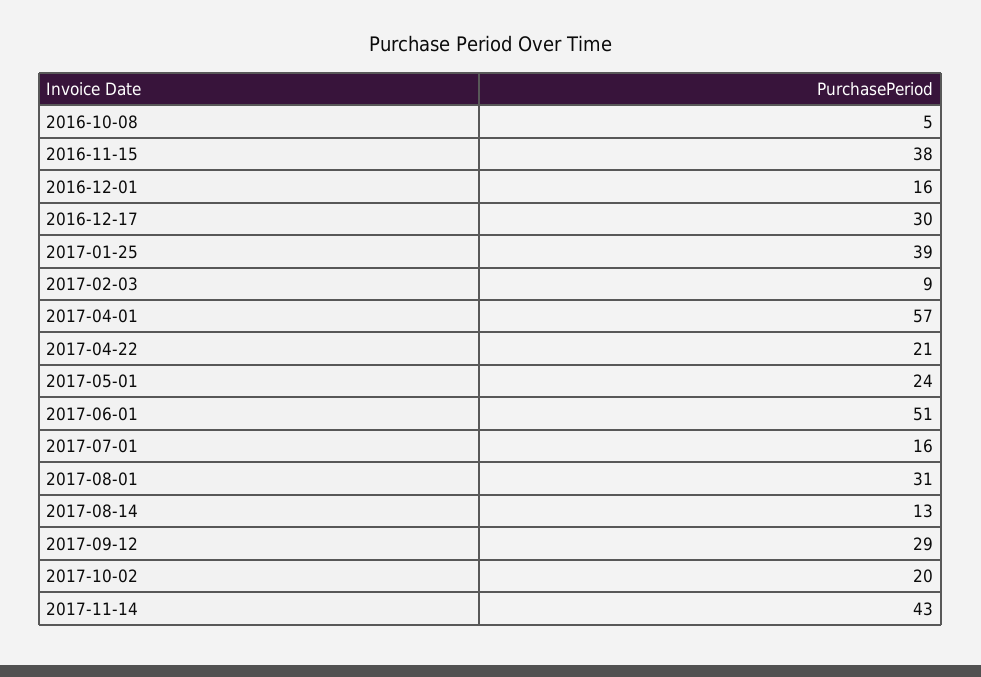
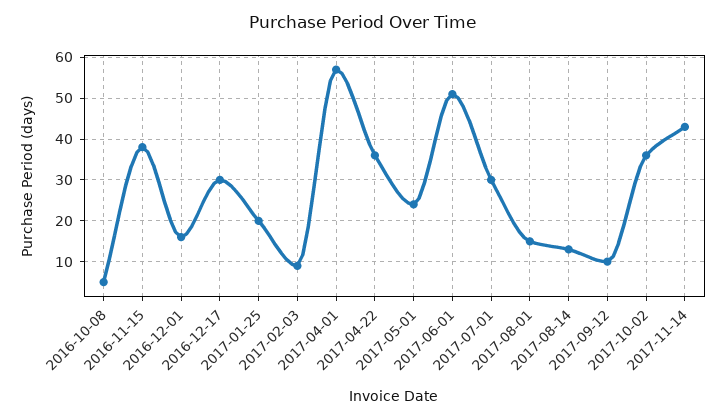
2017-01-25: 39 -> 20
2017-04-22: 21 -> 35
2017-07-01: 16 -> 30
2017-08-01: 31 -> 15
2017-09-12: 29 -> 10
2017-10-02: 20 -> 35

